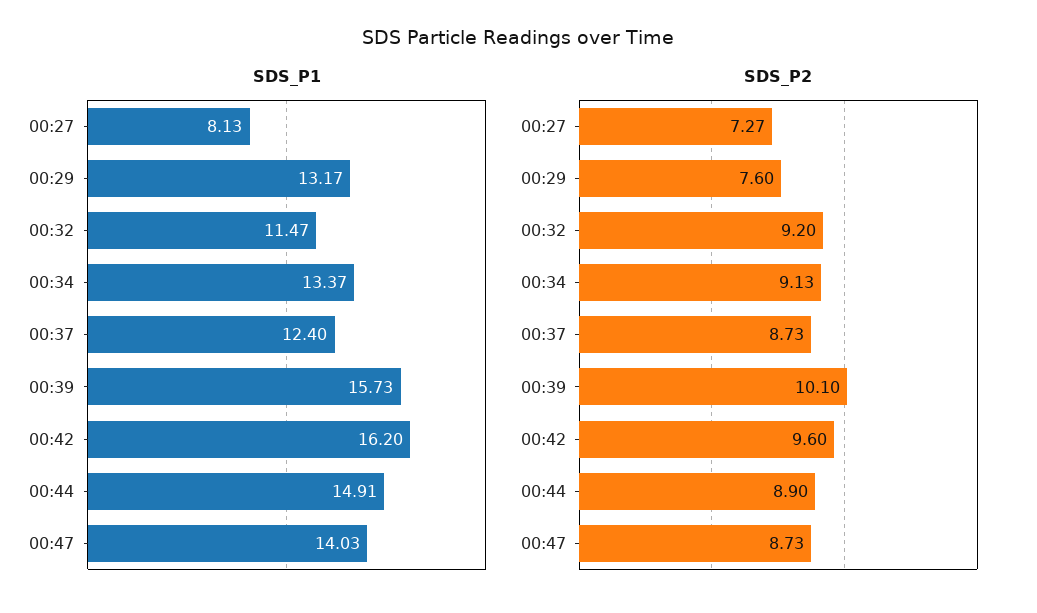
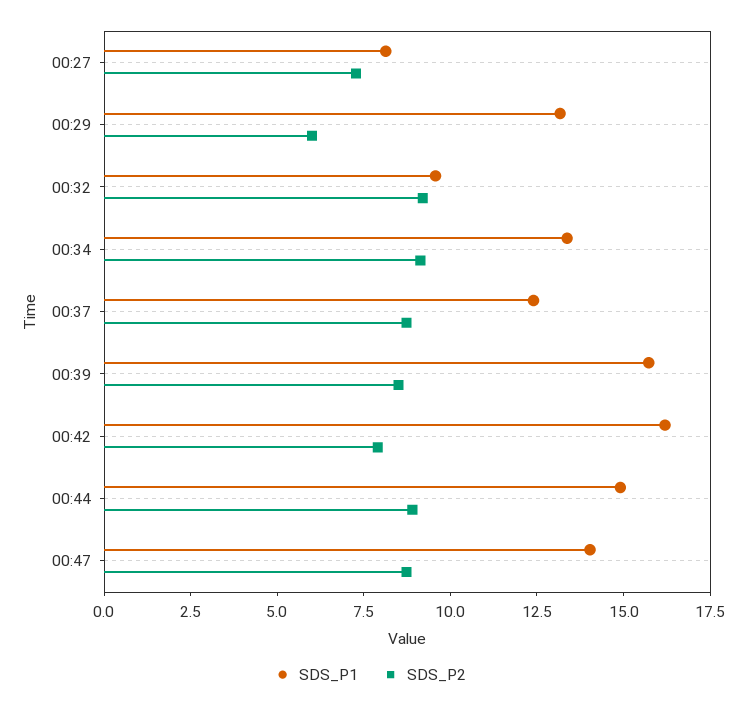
SDS_P1, 00:32: 11.47 -> 9.5
SDS_P2, 00:29: 7.6 -> 6
SDS_P2, 00:39: 10.1 -> 8.5
SDS_P2, 00:42: 9.6 -> 8

